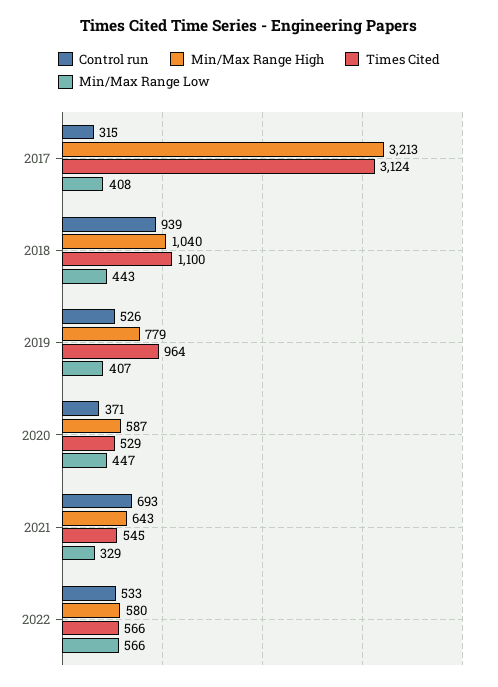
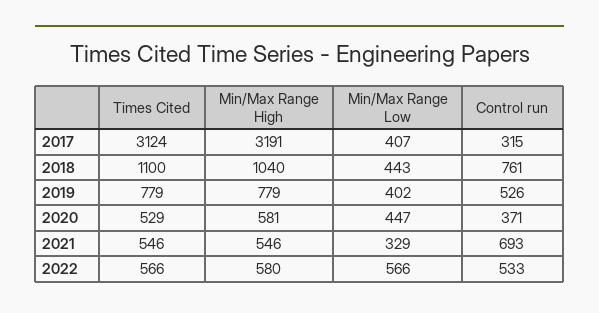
Min/Max Range High, 2017: 3213 -> 3191
Min/Max Range Low, 2017: 408 -> 407
Control run, 2018: 939 -> 761
Times Cited, 2019: 964 -> 779
Min/Max Range Low, 2019: 407 -> 402
Min/Max Range High, 2020: 587 -> 581
Min/Max Range High, 2021: 643 -> 546
Times Cited, 2021: 545 -> 546

